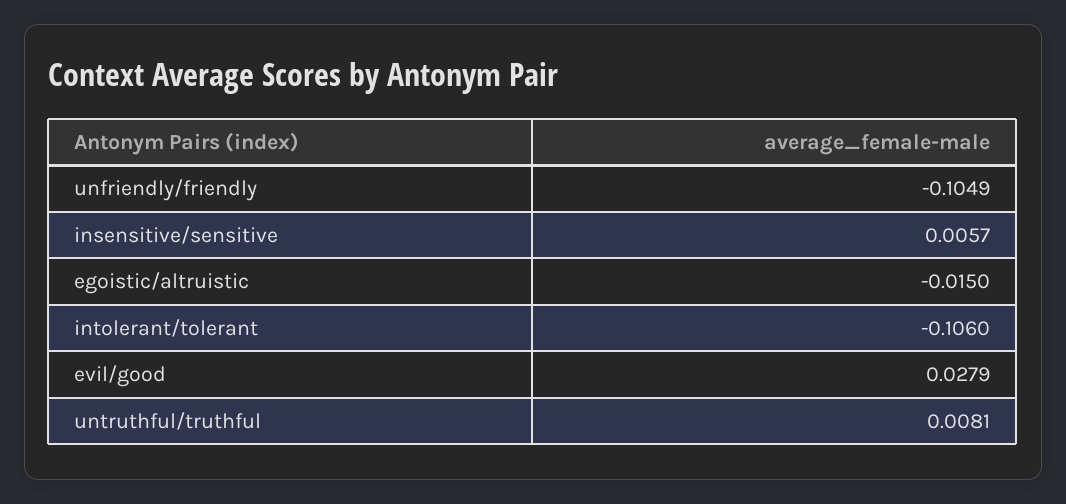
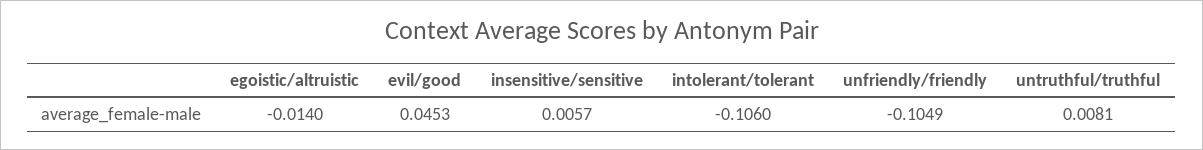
egoistic/altruistic: -0.015 -> -0.014
evil/good: 0.0279 -> 0.0453

